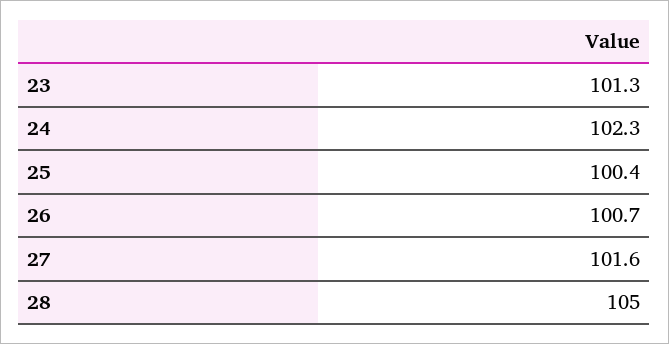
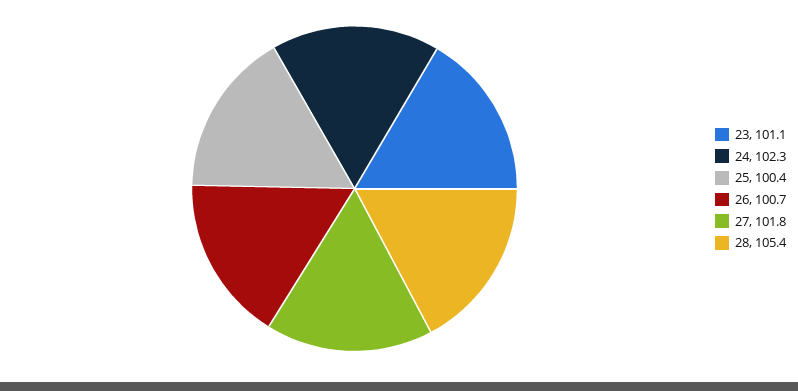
23: 101.3 -> 101.1
27: 101.6 -> 101.8
28: 105 -> 105.4

